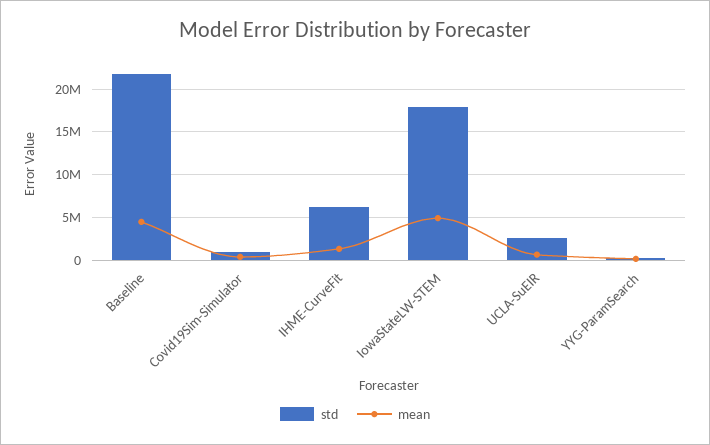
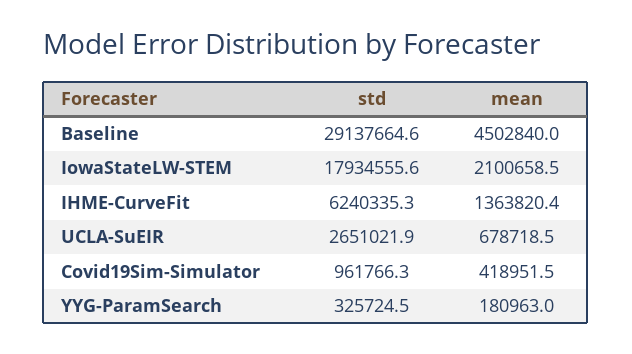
std, Baseline: 22000000 -> 29137664.6
mean, IowaStateLW-STEM: 5000000 -> 2100658.5

